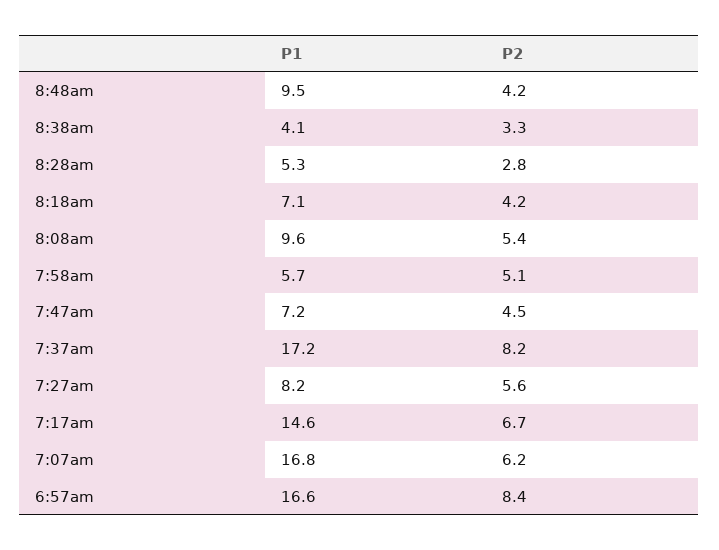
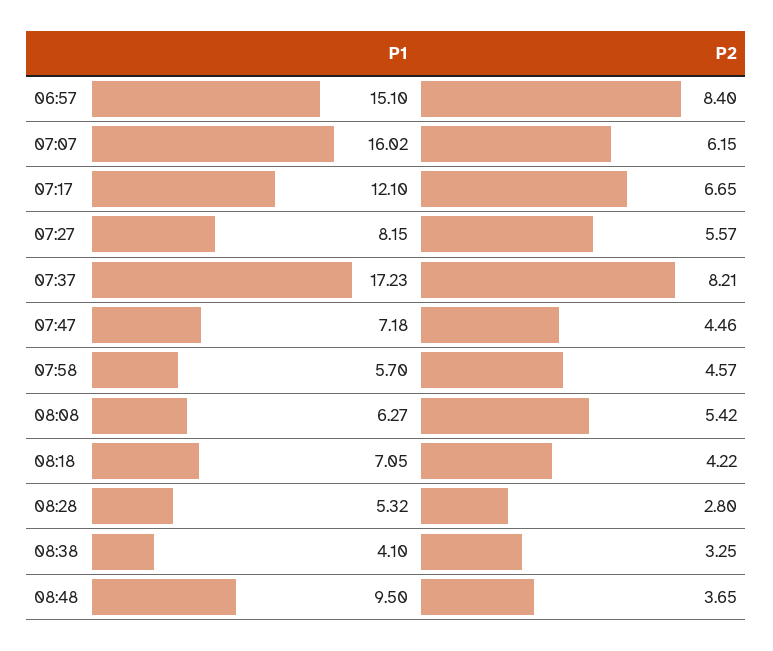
P2, 8:48am: 4.2 -> 3.65
P1, 8:08am: 9.6 -> 6.27
P2, 7:58am: 5.1 -> 4.57
P1, 7:17am: 14.6 -> 12.1
P1, 7:07am: 16.8 -> 16.02
P1, 6:57am: 16.6 -> 15.1

